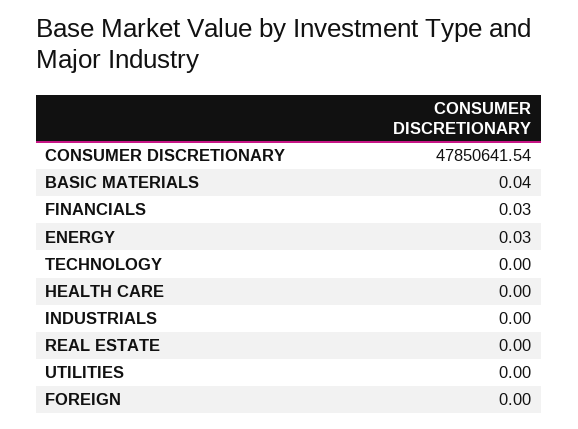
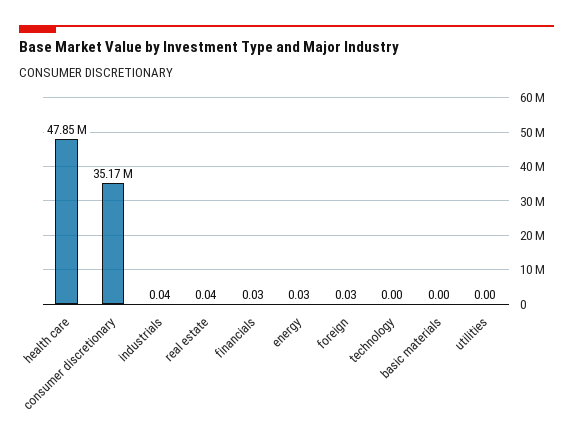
CONSUMER DISCRETIONARY: 47850641.54 -> 35170000
BASIC MATERIALS: 0.04 -> 0
HEALTH CARE: 0 -> 47850000
INDUSTRIALS: 0 -> 0.04
REAL ESTATE: 0 -> 0.04
FOREIGN: 0 -> 0.03

